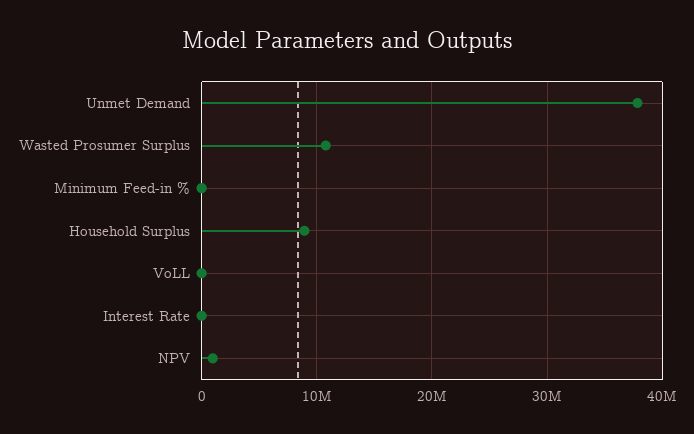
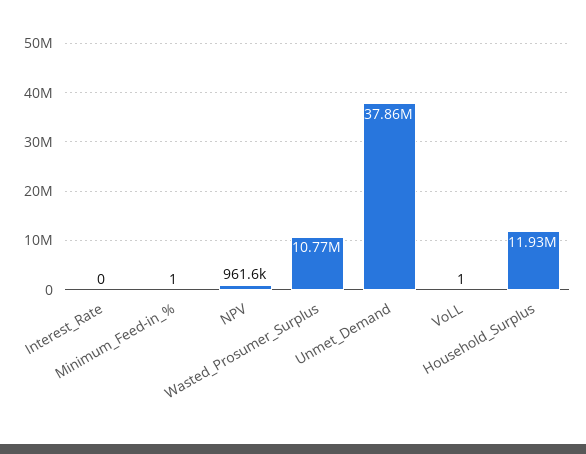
Household Surplus: 9000000 -> 11930000

